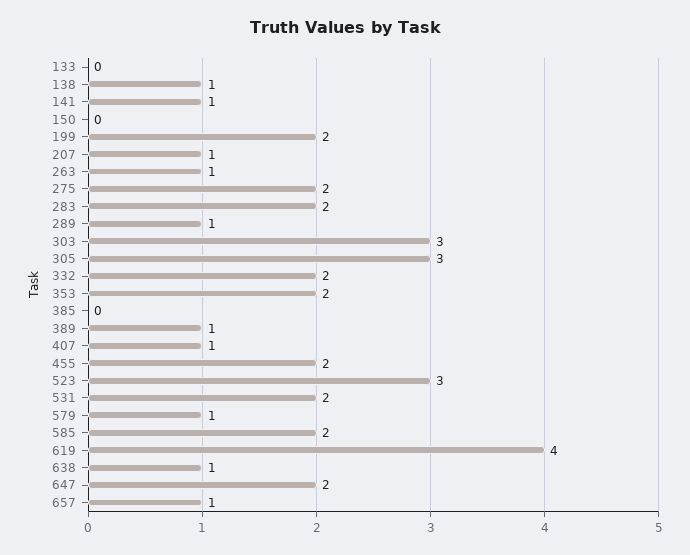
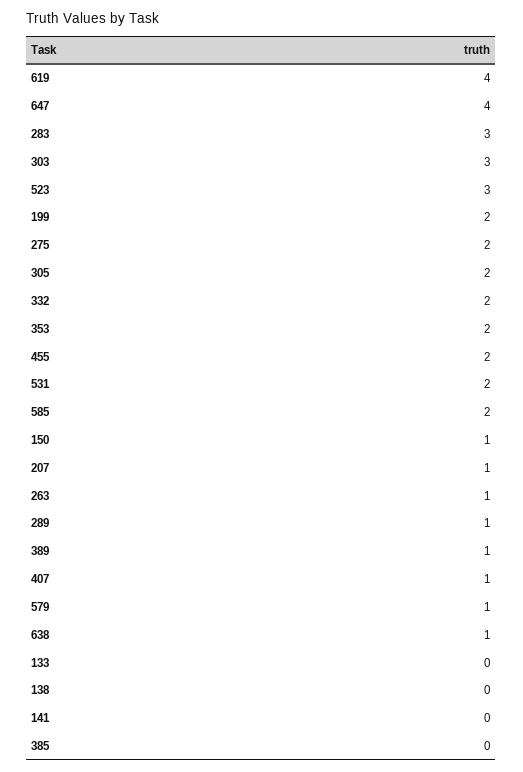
138: 1 -> 0
141: 1 -> 0
150: 0 -> 1
283: 2 -> 3
305: 3 -> 2
647: 2 -> 4
657: 1 -> none

